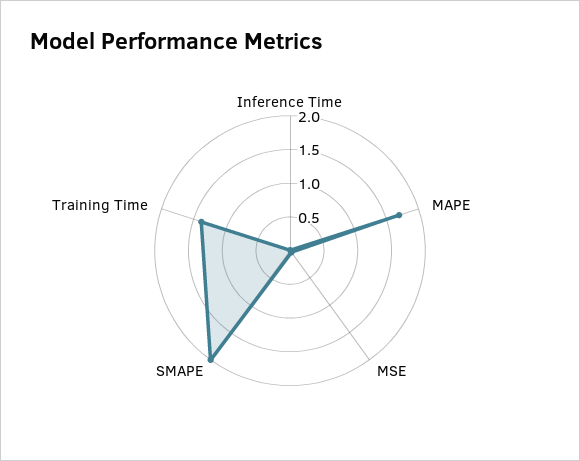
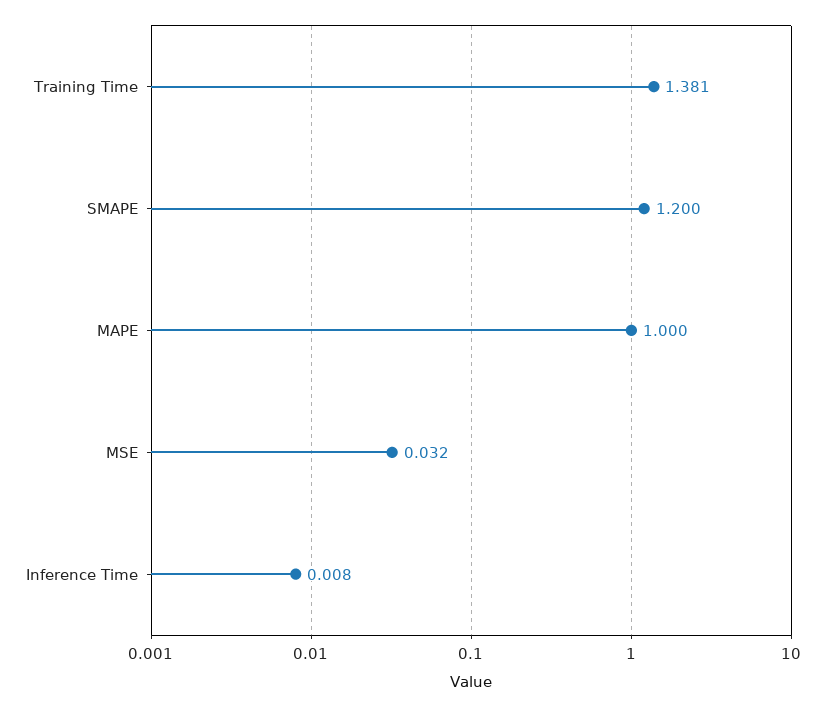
MAPE: 1.75 -> 1
SMAPE: 2 -> 1.2

